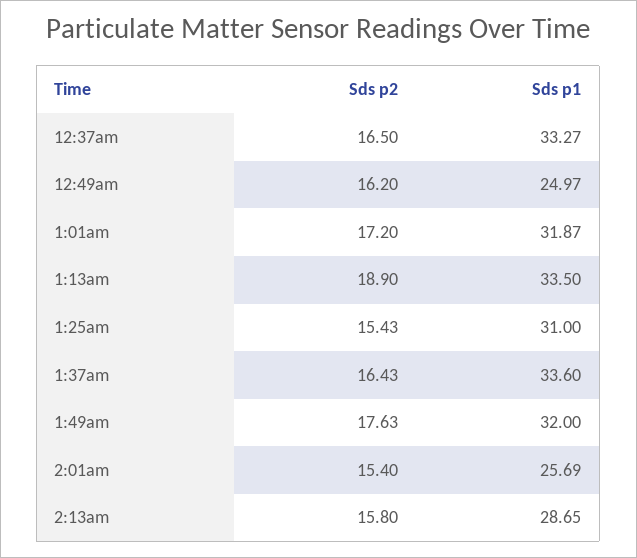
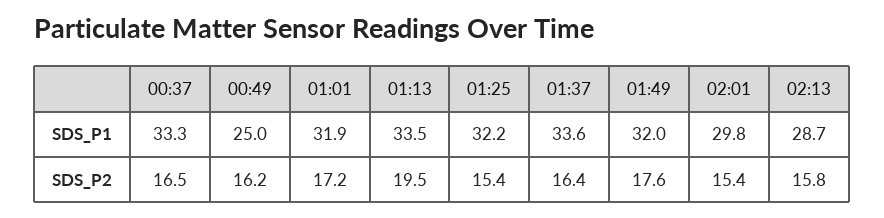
Sds p2, 1:13am: 18.9 -> 19.5
Sds p1, 1:25am: 31 -> 32.2
Sds p1, 2:01am: 25.69 -> 29.8

